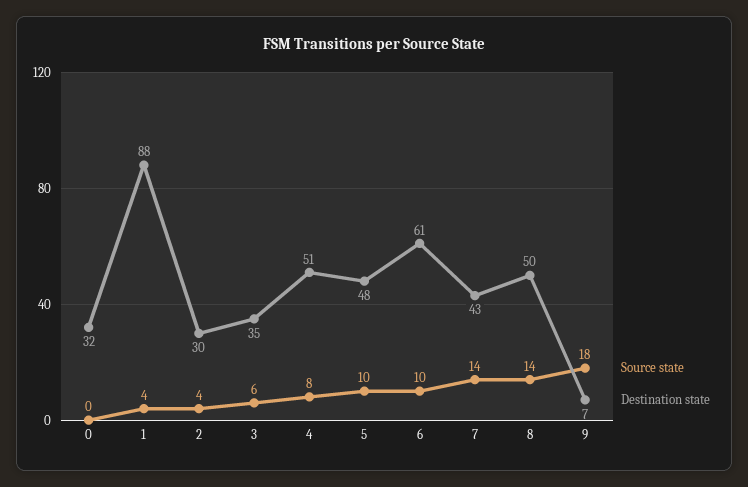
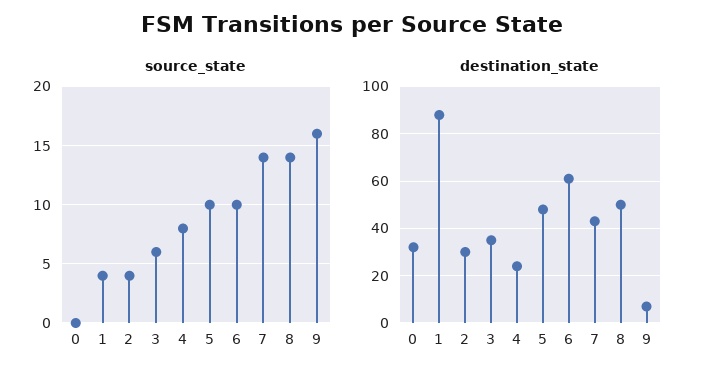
Destination state, 4: 51 -> 25
Source state, 9: 18 -> 16

